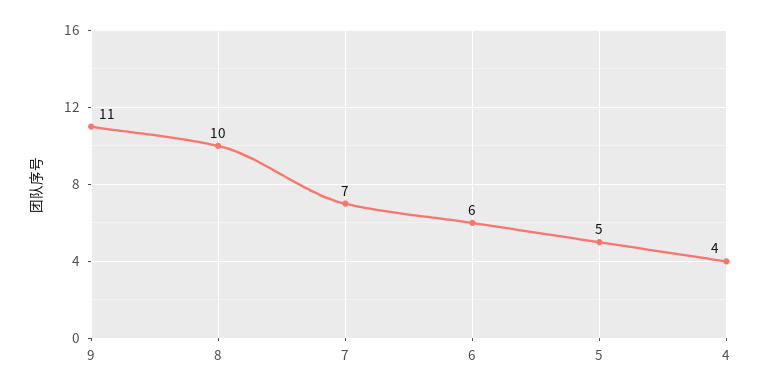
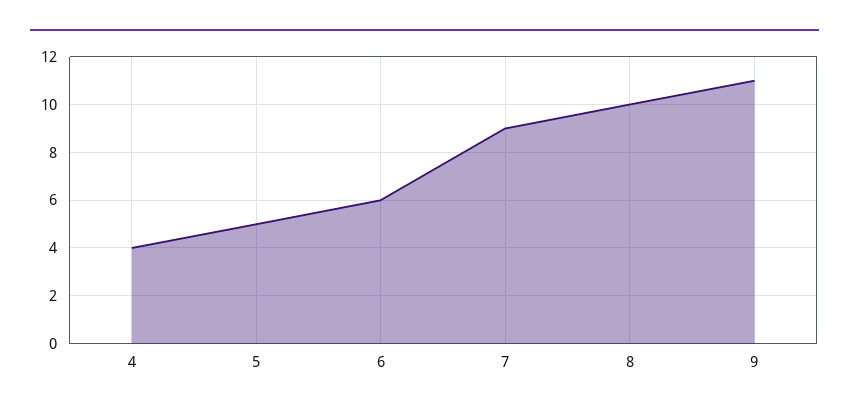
7: 7 -> 9

